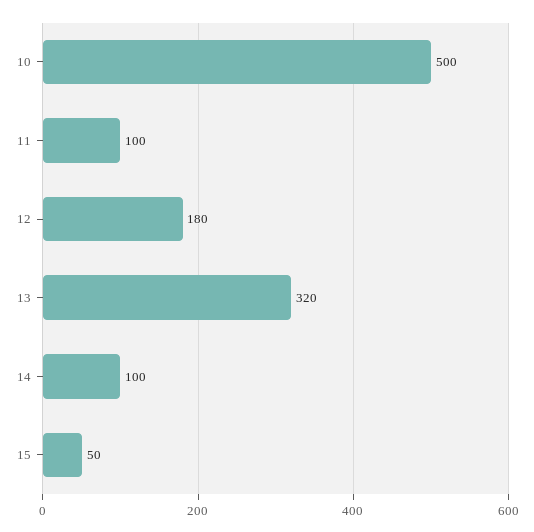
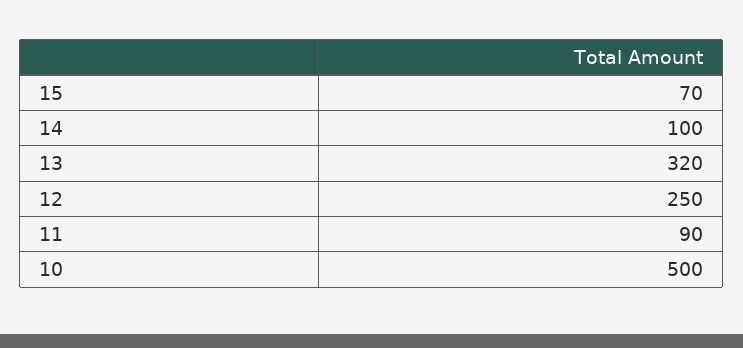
11: 100 -> 90
12: 180 -> 250
15: 50 -> 70

